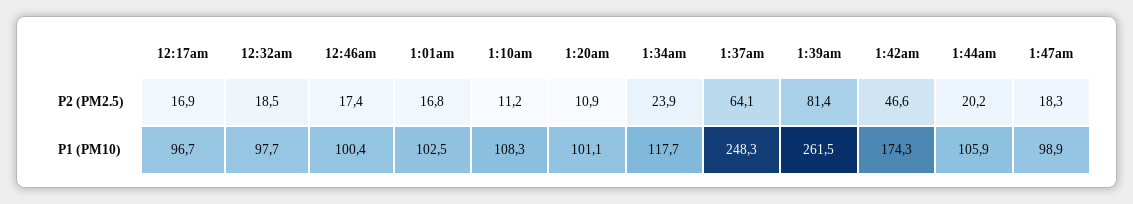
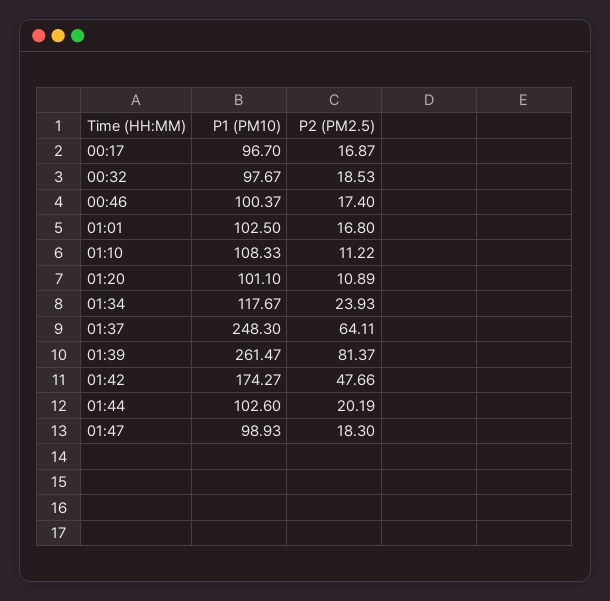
1:42am, P2 (PM2.5): 46.6 -> 47.66
1:44am, P1 (PM10): 105.9 -> 102.6

